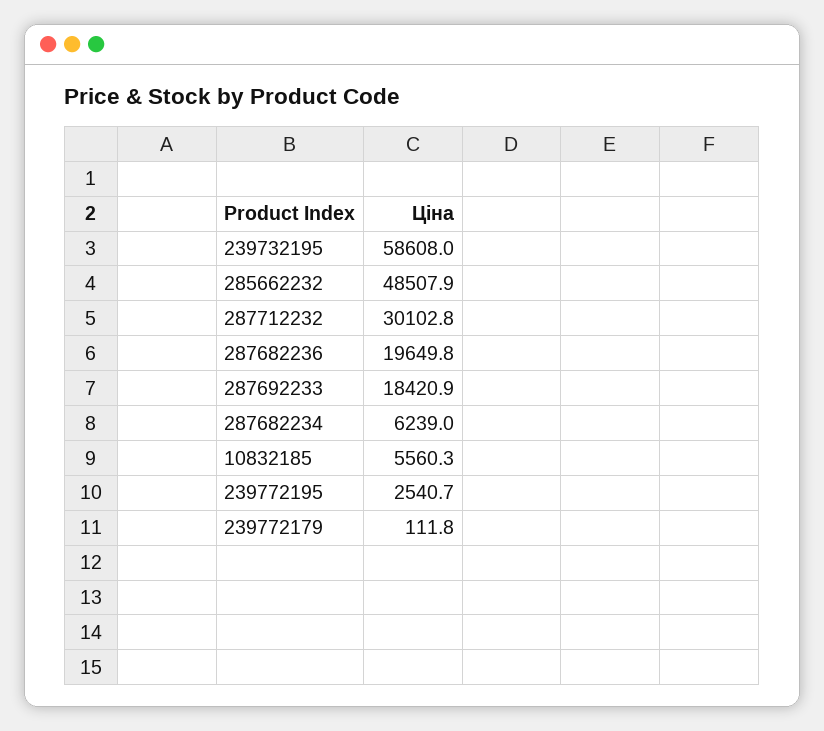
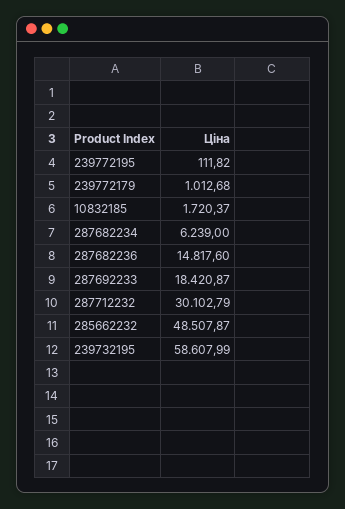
287682236: 19649.8 -> 14817.6
10832185: 5560.3 -> 1720.37
239772195: 2540.7 -> 111.82
239772179: 111.8 -> 1012.68

